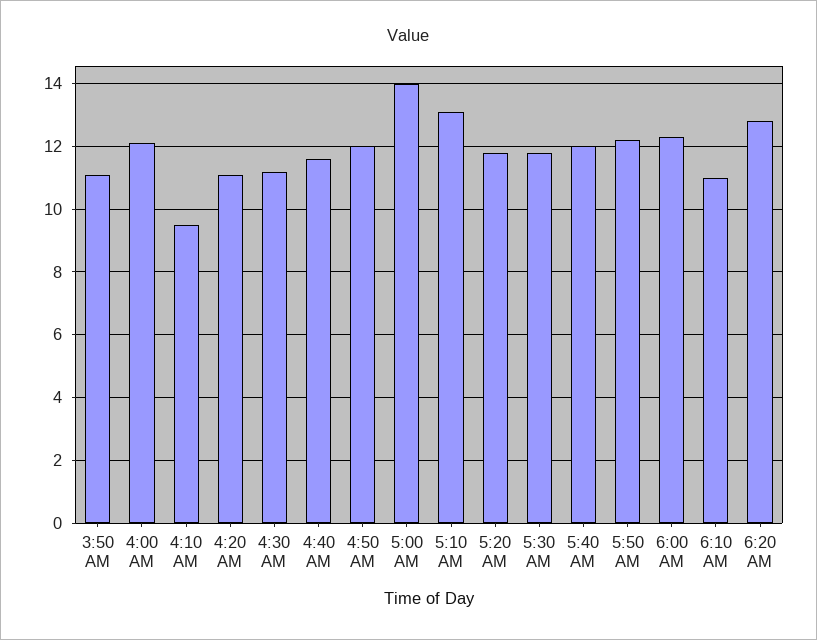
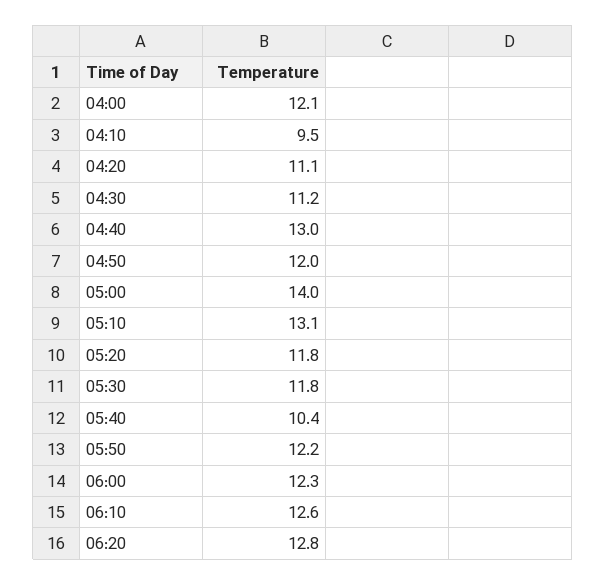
3:50 AM: 11 -> none
4:40 AM: 11.5 -> 13
5:40 AM: 12 -> 10.4
6:10 AM: 11 -> 12.6

